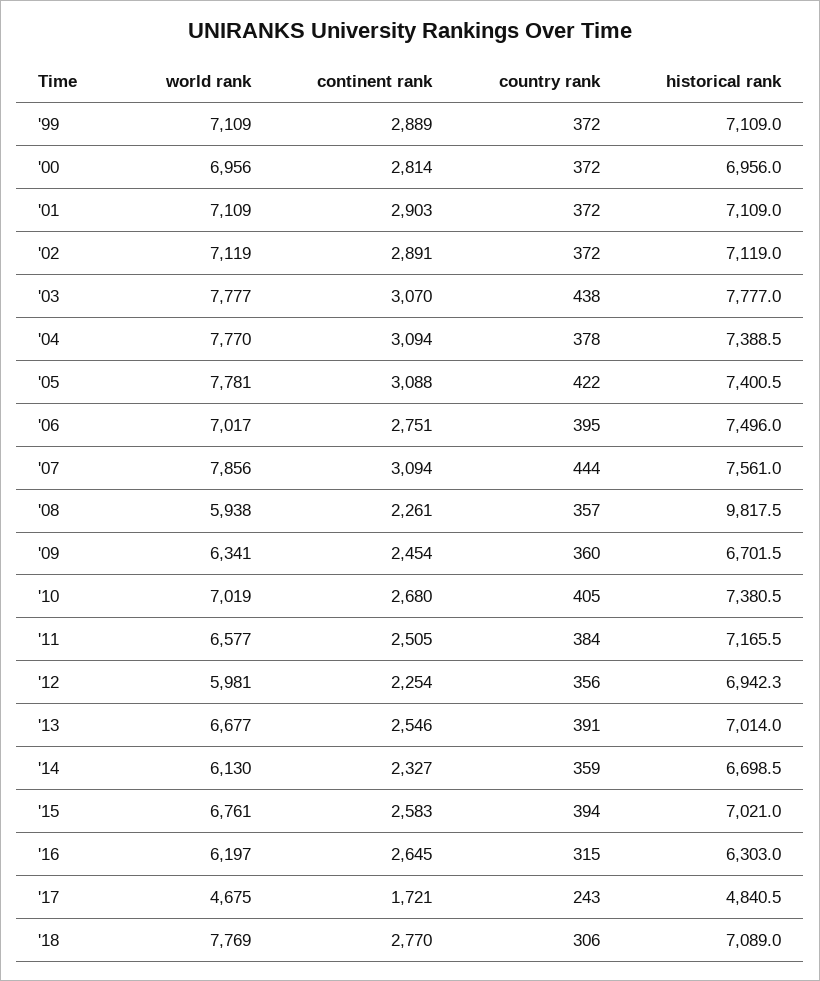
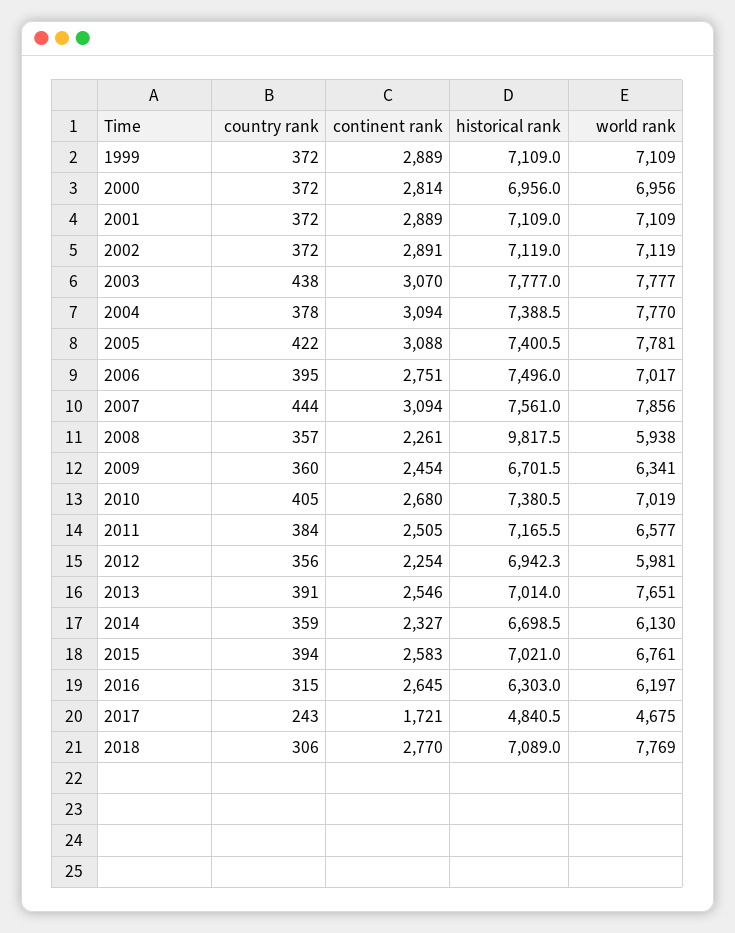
continent rank, '01: 2903 -> 2889
world rank, '13: 6677 -> 7651

